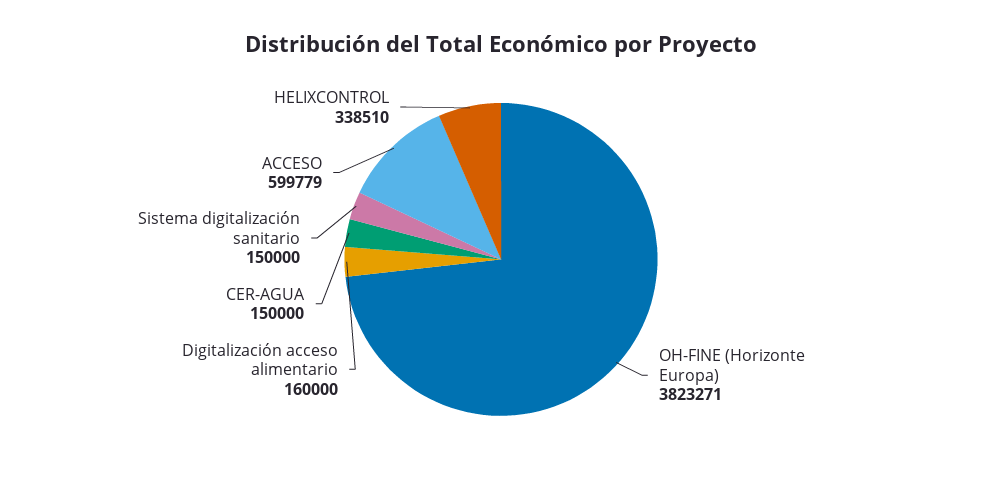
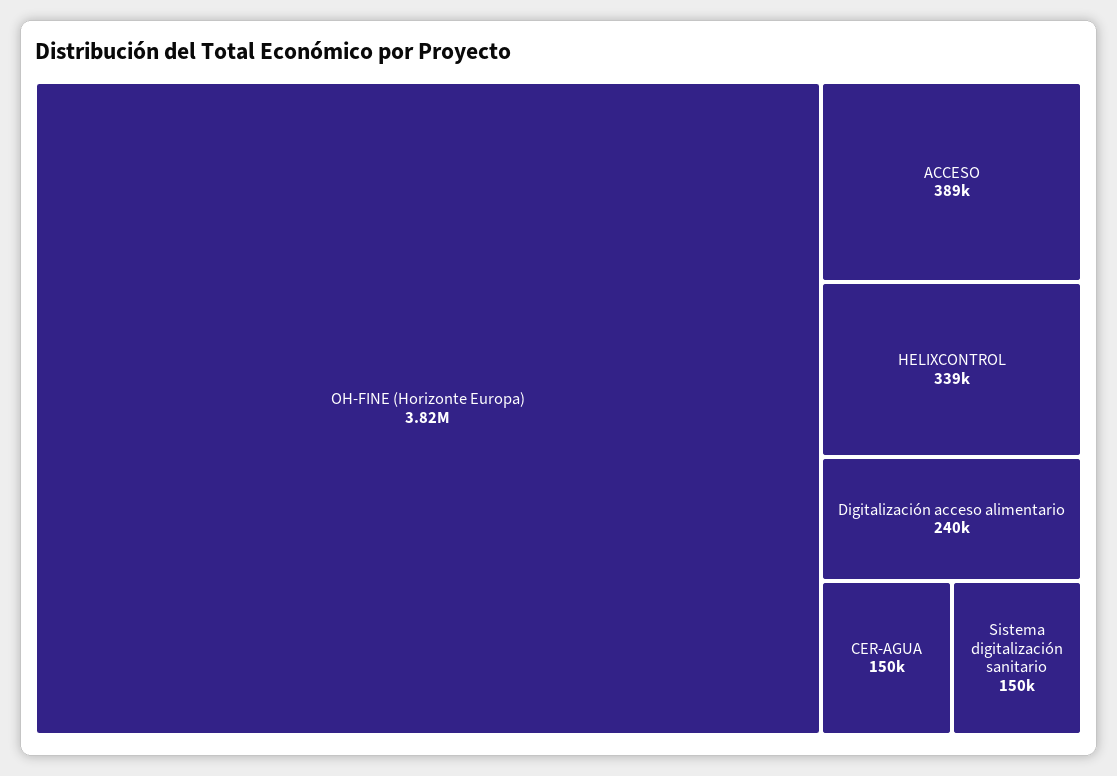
Digitalización acceso alimentario: 160000 -> 240000
ACCESO: 599779 -> 389000

